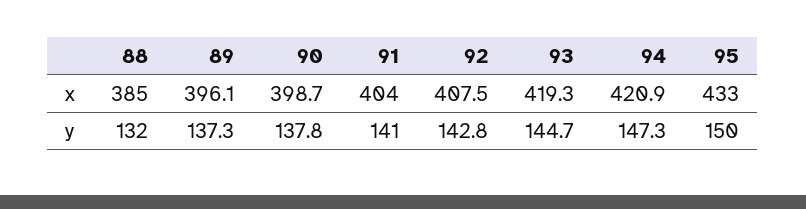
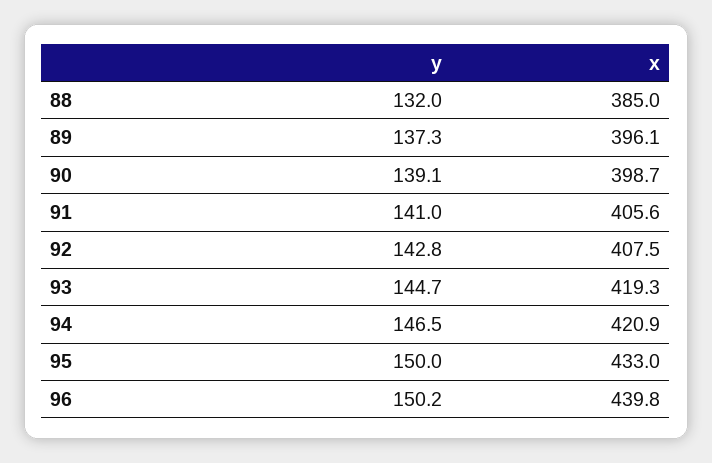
91, x: 404 -> 405.6
90, y: 137.8 -> 139.1
94, y: 147.3 -> 146.5
96, y: none -> 150.2
96, x: none -> 439.8

